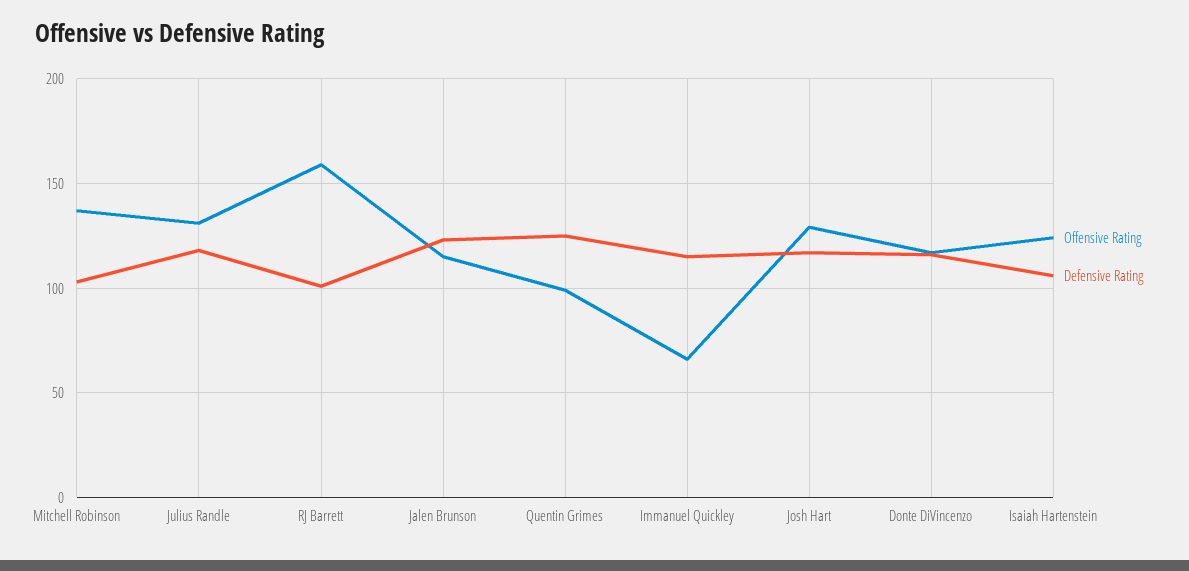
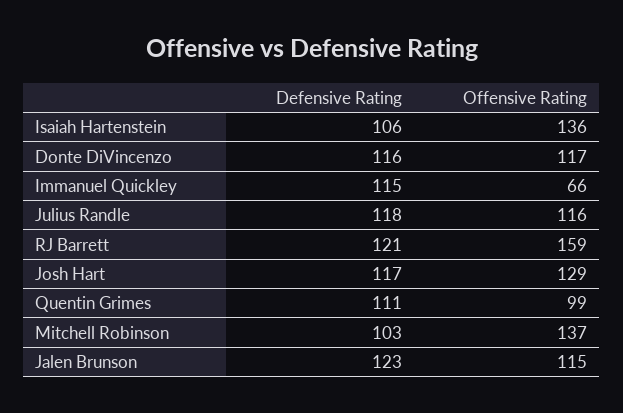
Offensive Rating, Julius Randle: 130 -> 116
Defensive Rating, RJ Barrett: 100 -> 121
Defensive Rating, Quentin Grimes: 125 -> 111
Offensive Rating, Isaiah Hartenstein: 125 -> 136

